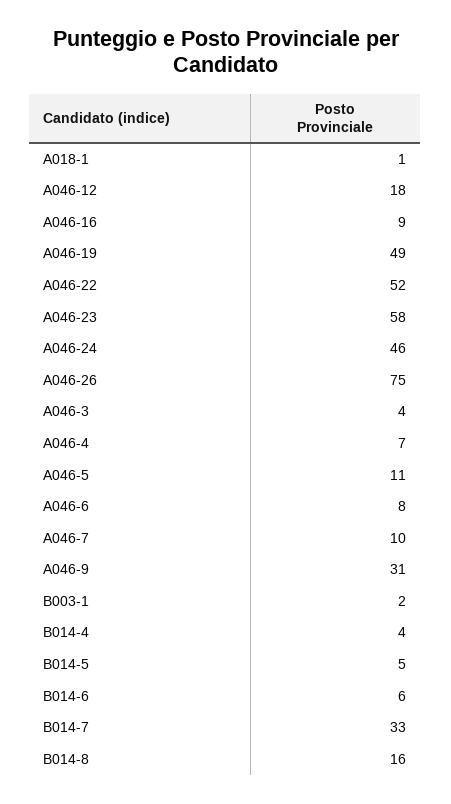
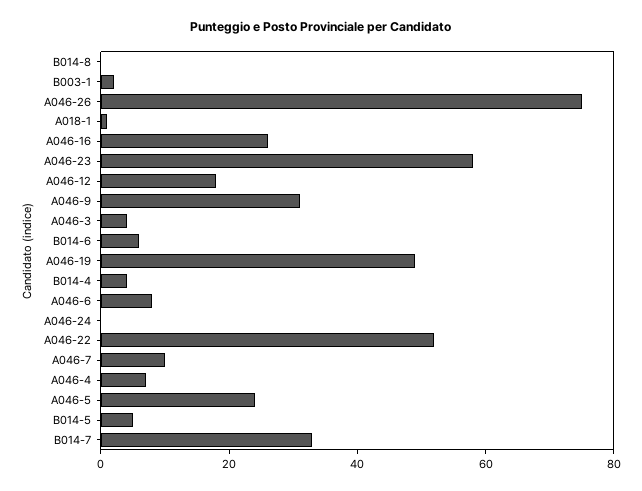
A046-16: 9 -> 25
A046-24: 46 -> 0
A046-5: 11 -> 25
B014-8: 16 -> 0

